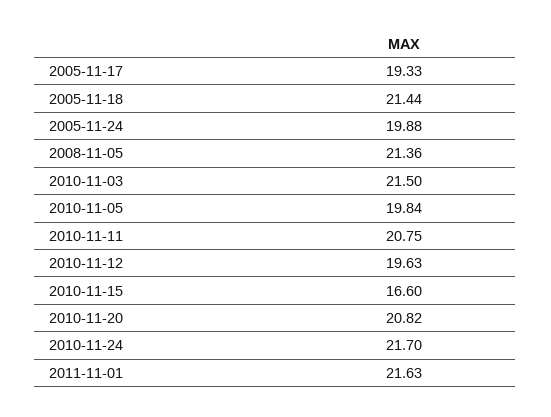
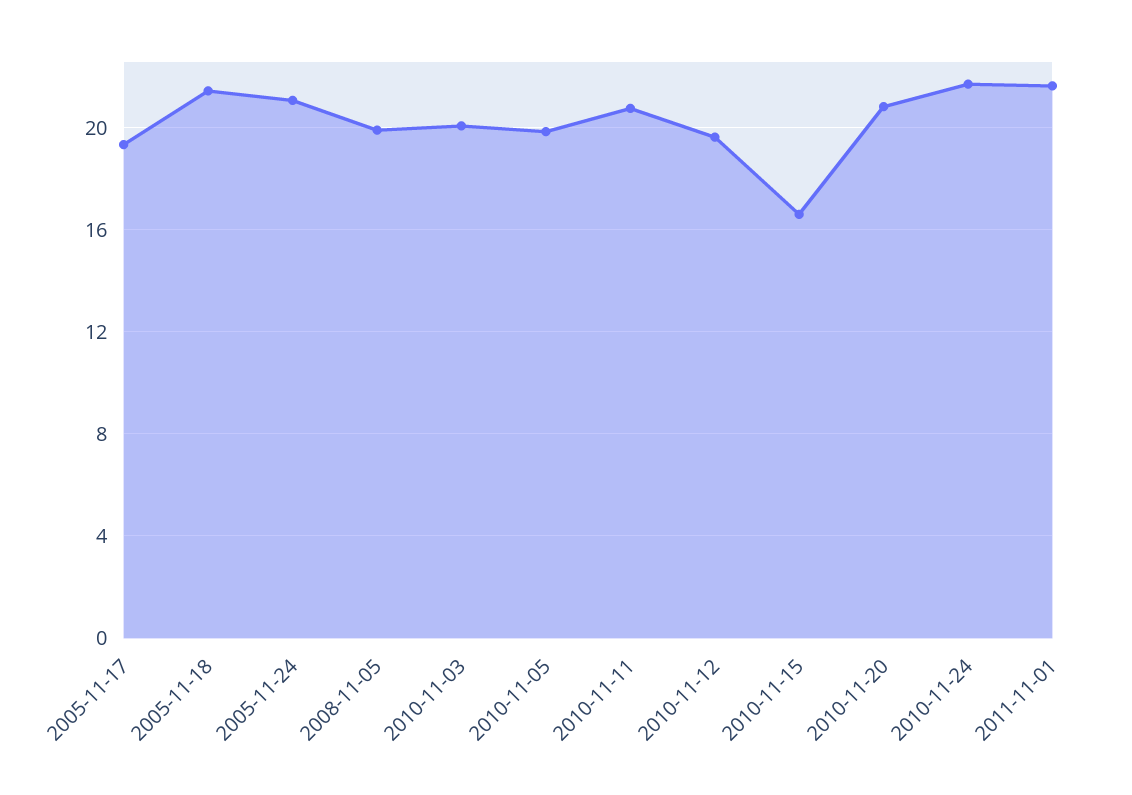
2005-11-24: 19.88 -> 21
2008-11-05: 21.36 -> 20
2010-11-03: 21.5 -> 20

